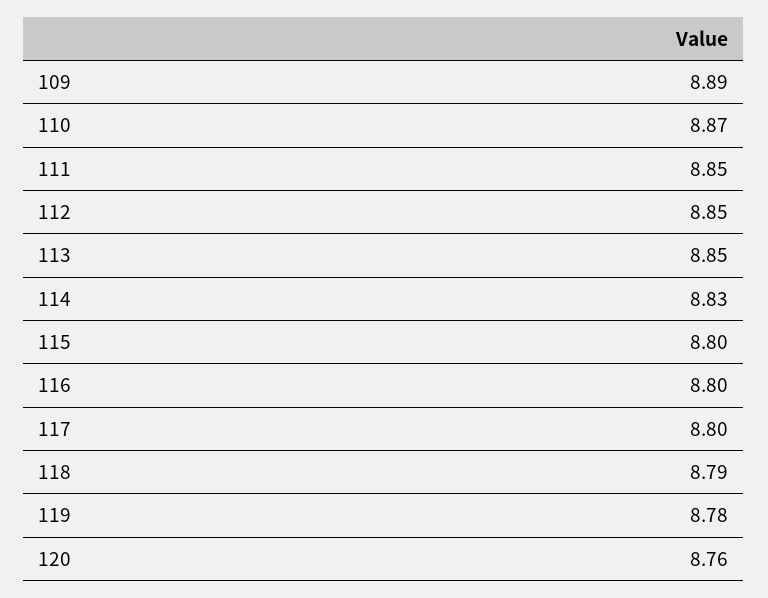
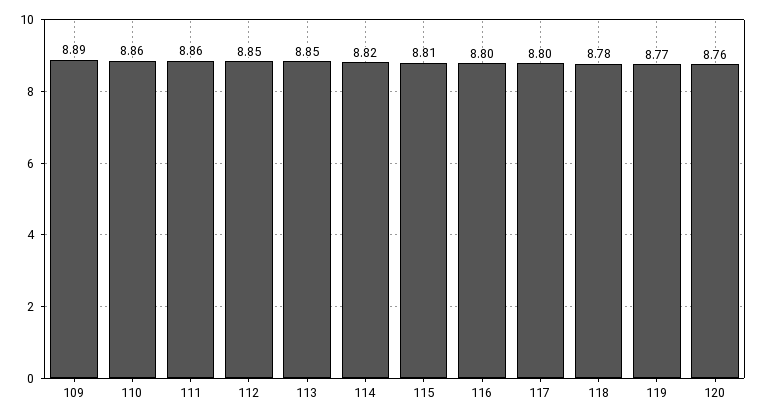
110: 8.87 -> 8.86
111: 8.85 -> 8.86
114: 8.83 -> 8.82
115: 8.8 -> 8.81
118: 8.79 -> 8.78
119: 8.78 -> 8.77

